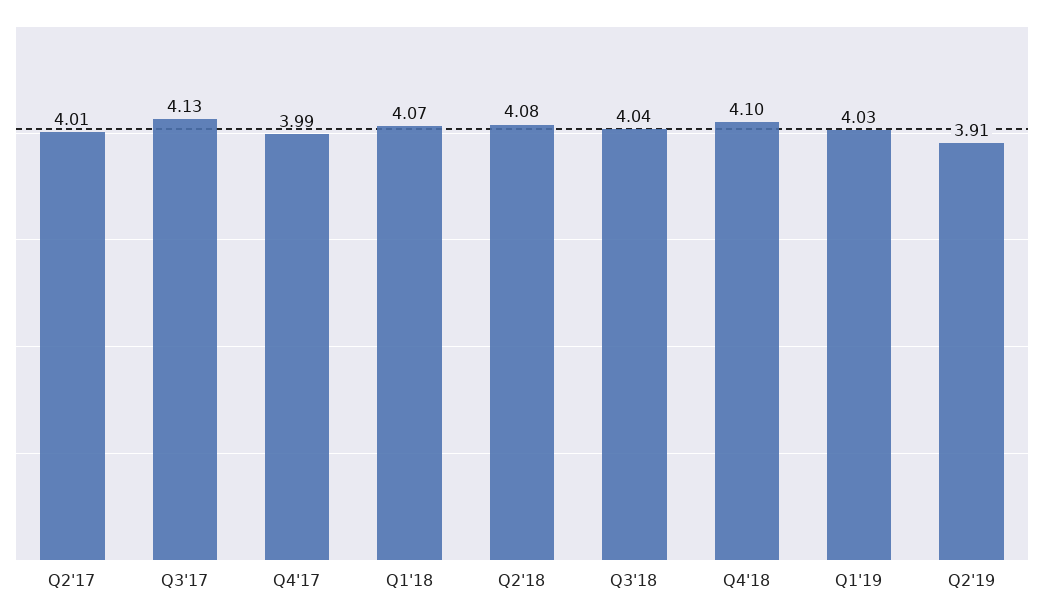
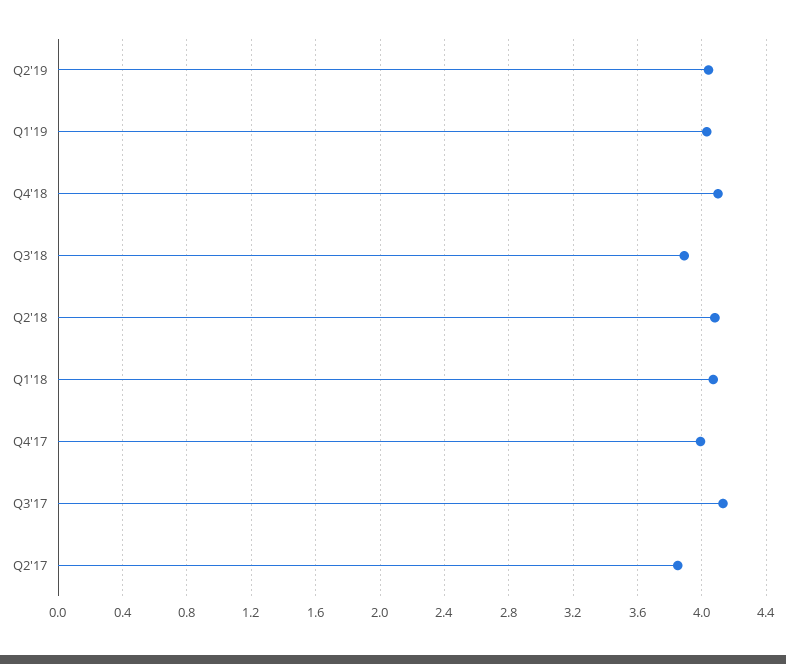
Q2'17: 4.01 -> 3.85
Q3'18: 4.04 -> 3.9
Q2'19: 3.91 -> 4.05

